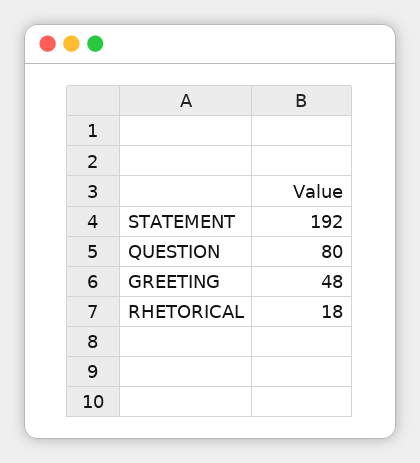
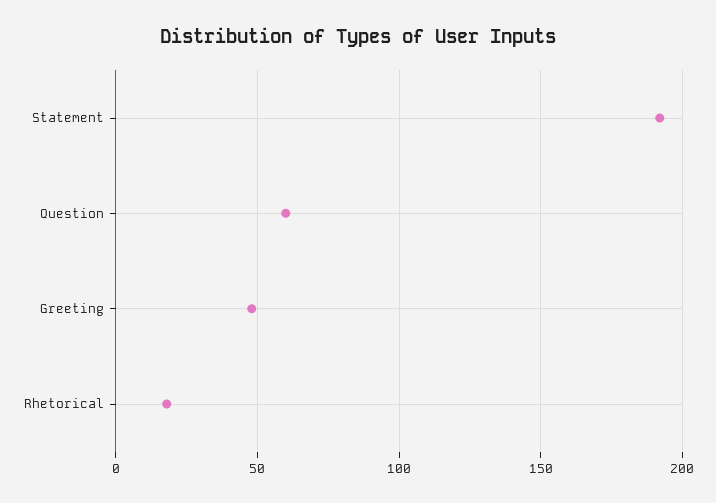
QUESTION: 80 -> 60

